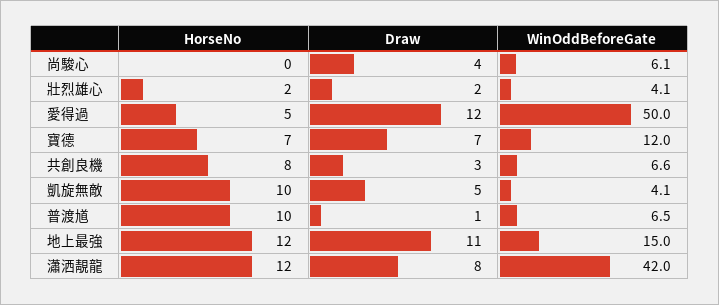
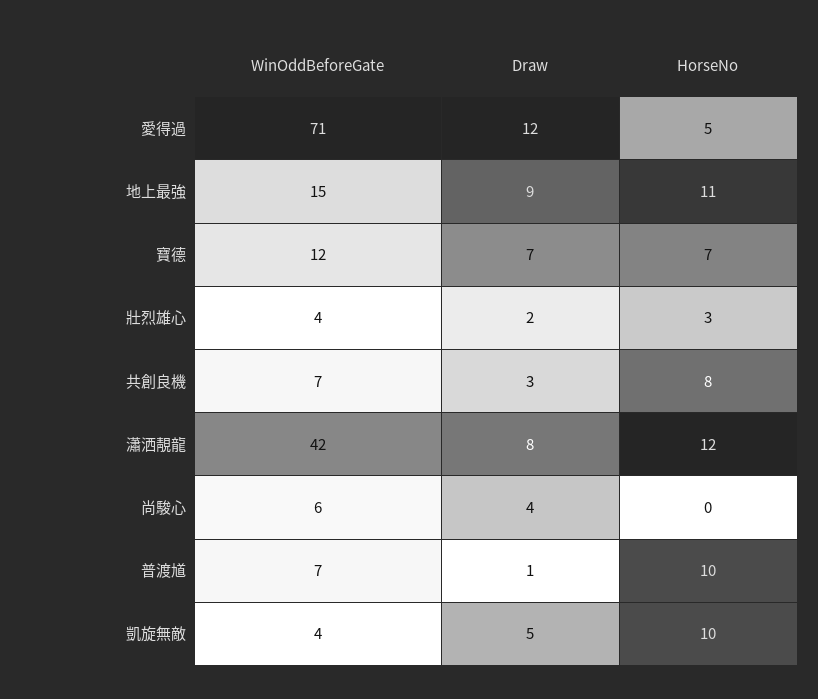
HorseNo, 壯烈雄心: 2 -> 3
WinOddBeforeGate, 愛得過: 50 -> 71
HorseNo, 地上最強: 12 -> 11
Draw, 地上最強: 11 -> 9

